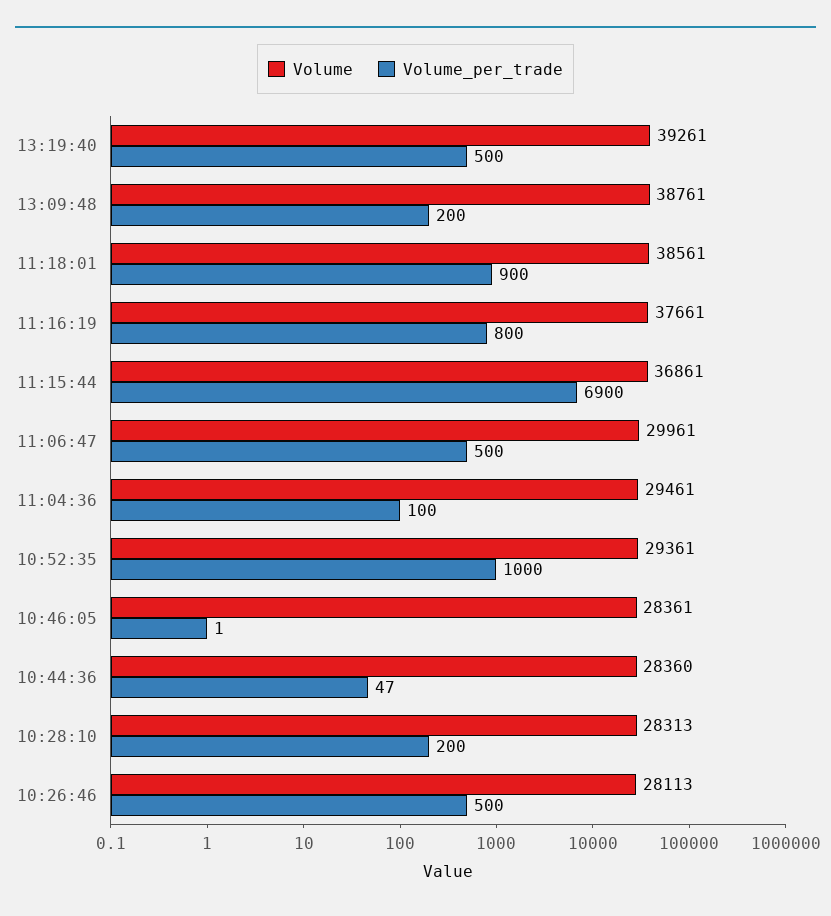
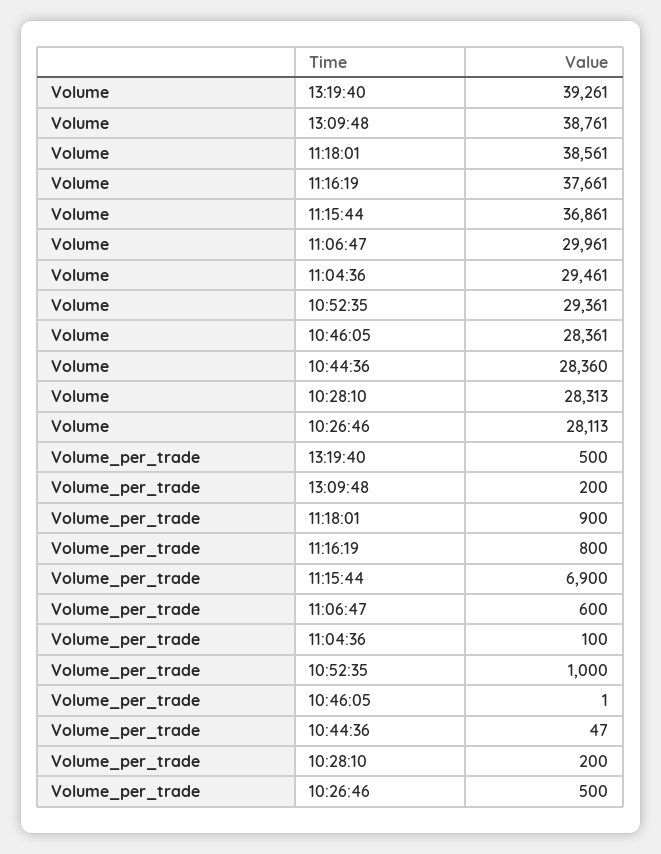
Volume_per_trade, 11:06:47: 500 -> 600

